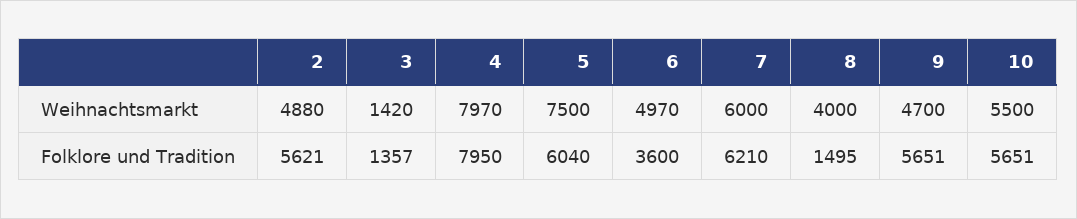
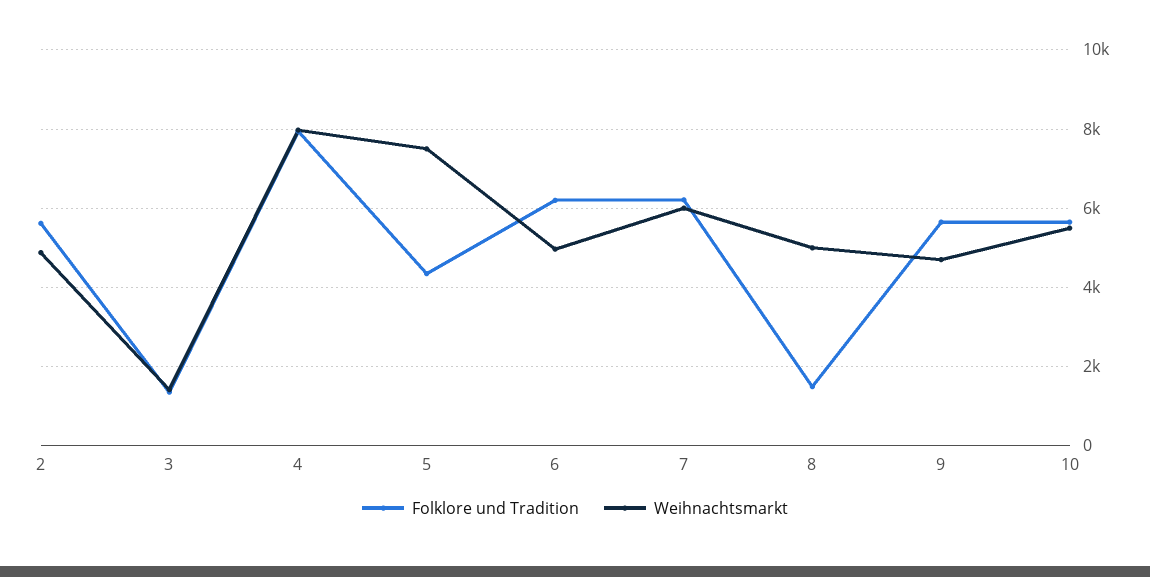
Weihnachtsmarkt, 8: 4000 -> 5000
Folklore und Tradition, 5: 6040 -> 4400
Folklore und Tradition, 6: 3600 -> 6200

